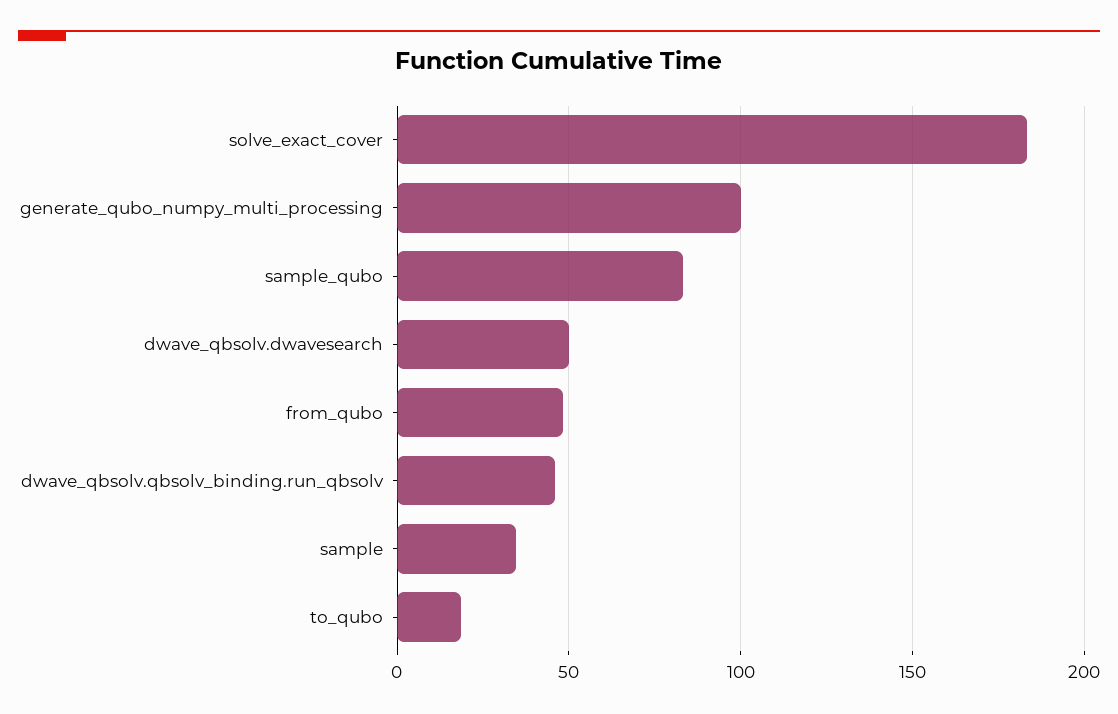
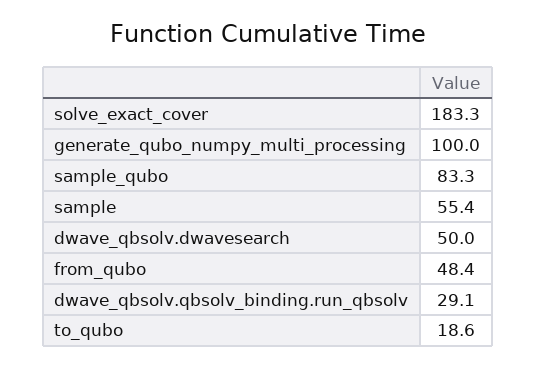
dwave_qbsolv.qbsolv_binding.run_qbsolv: 45 -> 29.1
sample: 35 -> 55.4

